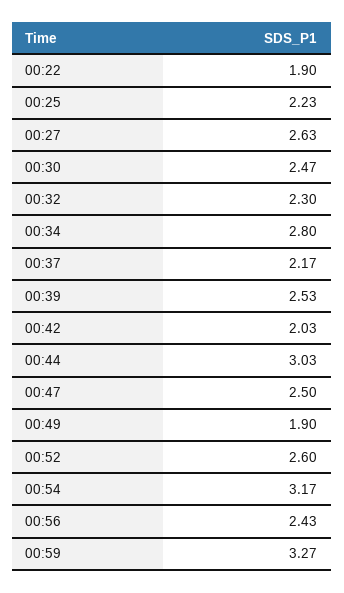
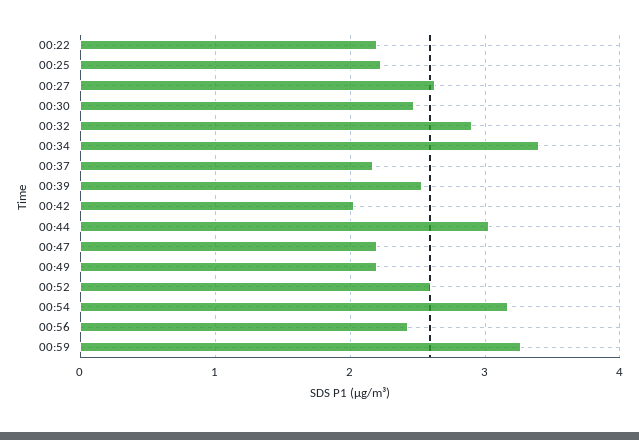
00:22: 1.9 -> 2.2
00:32: 2.3 -> 2.9
00:34: 2.8 -> 3.4
00:47: 2.5 -> 2.2
00:49: 1.9 -> 2.2

